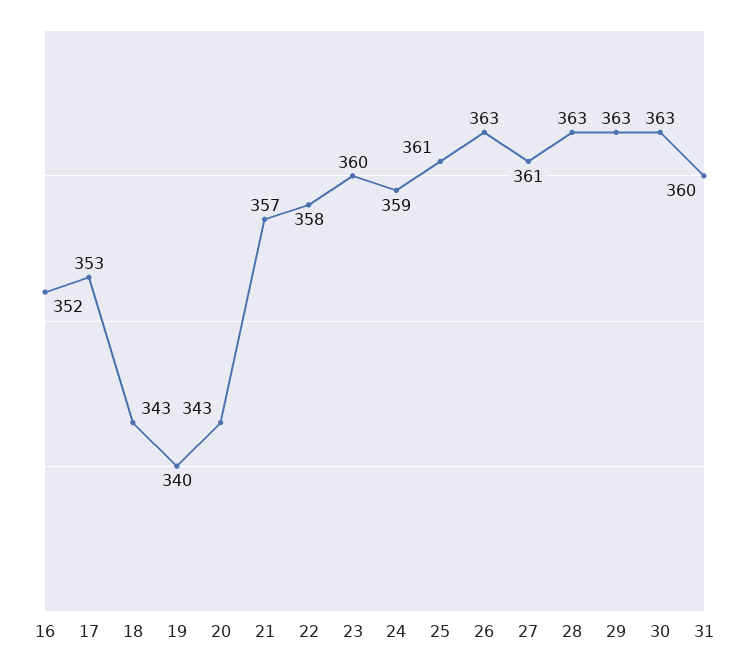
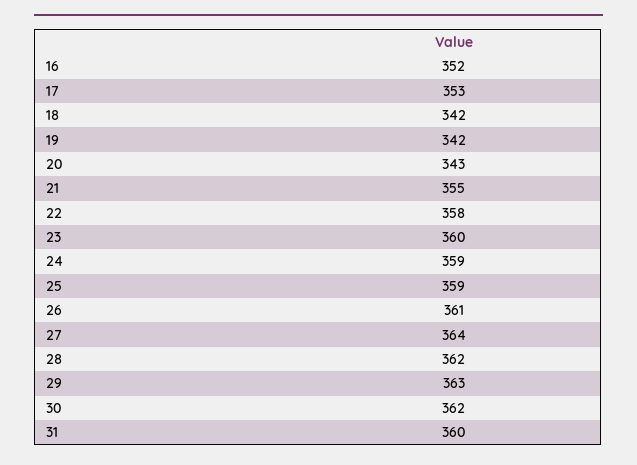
18: 343 -> 342
19: 340 -> 342
21: 357 -> 355
25: 361 -> 359
26: 363 -> 361
27: 361 -> 364
28: 363 -> 362
30: 363 -> 362

